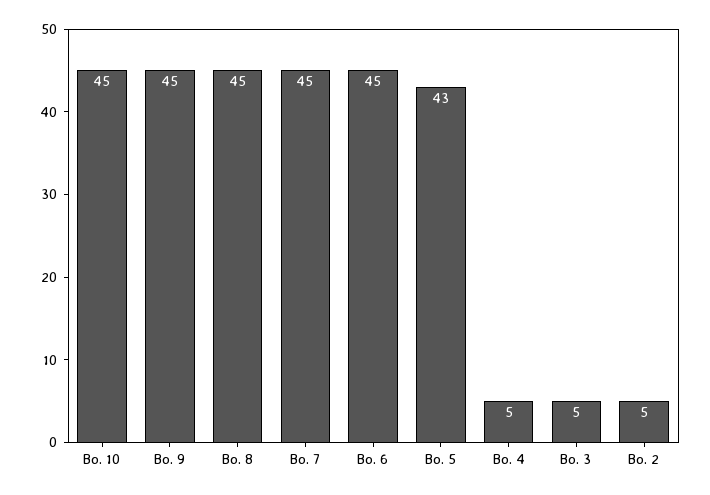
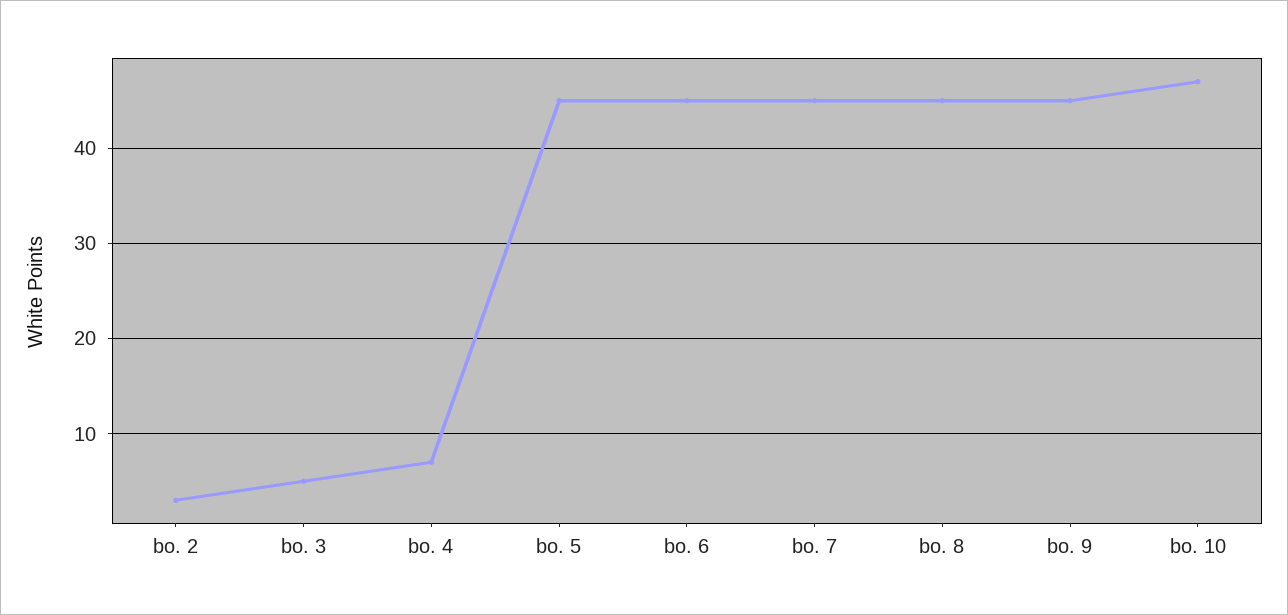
Bo. 10: 45 -> 47
Bo. 5: 43 -> 45
Bo. 4: 5 -> 7
Bo. 2: 5 -> 3

